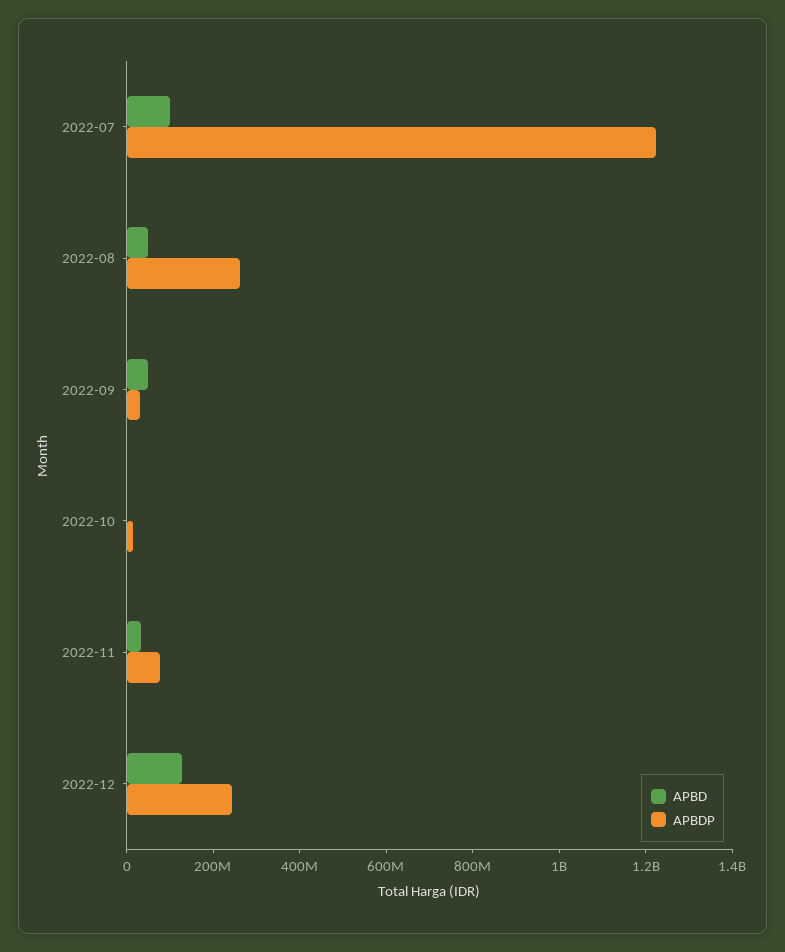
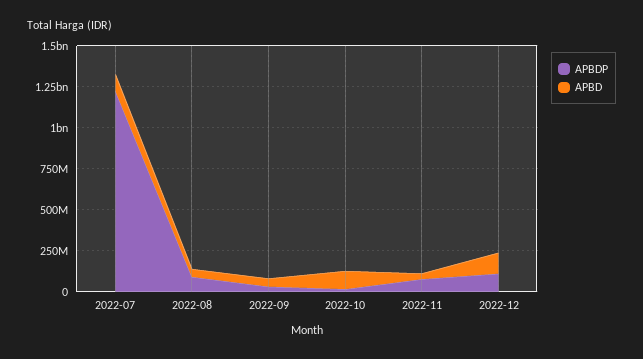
APBDP, 2022-08: 250000000 -> 100000000
APBD, 2022-10: 0 -> 100000000
APBDP, 2022-12: 250000000 -> 100000000

